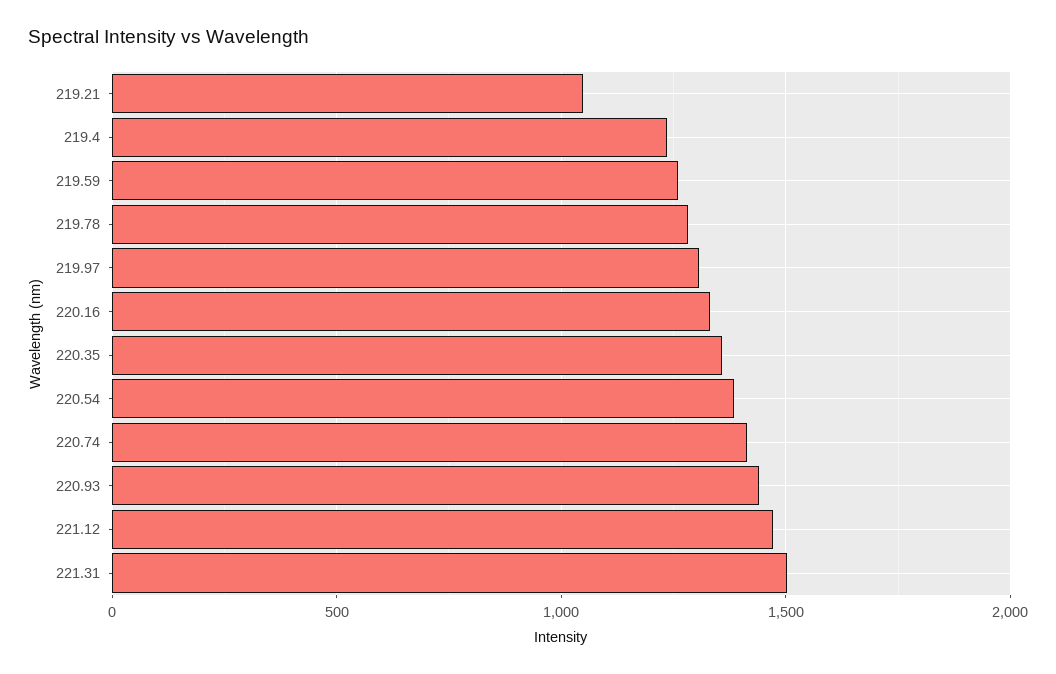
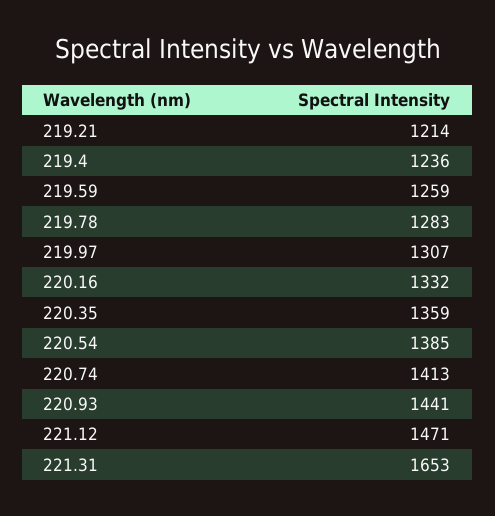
219.21: 1050 -> 1214
221.31: 1500 -> 1653

